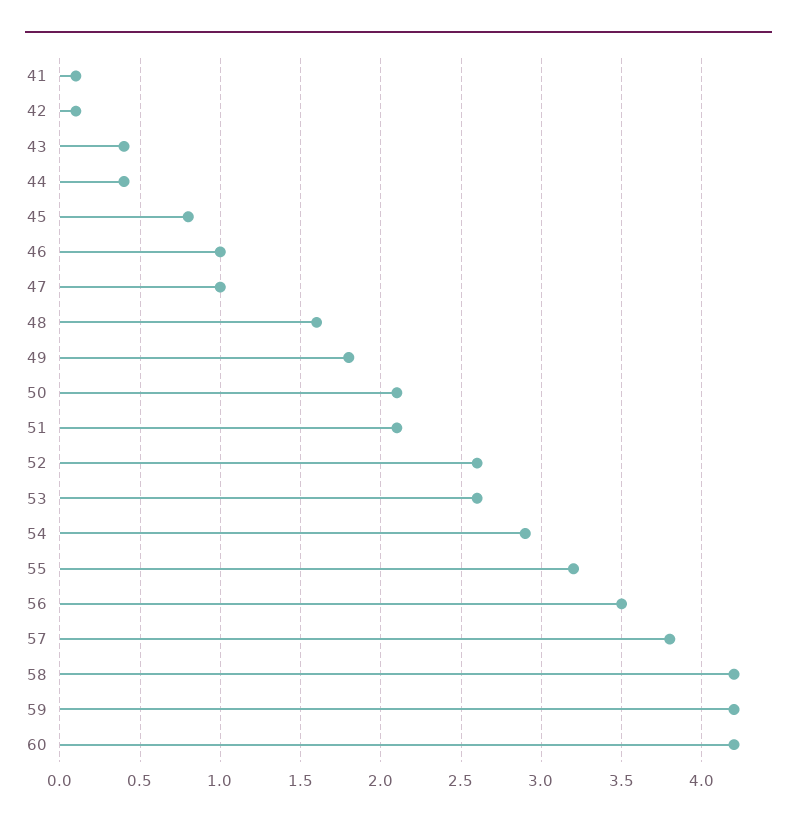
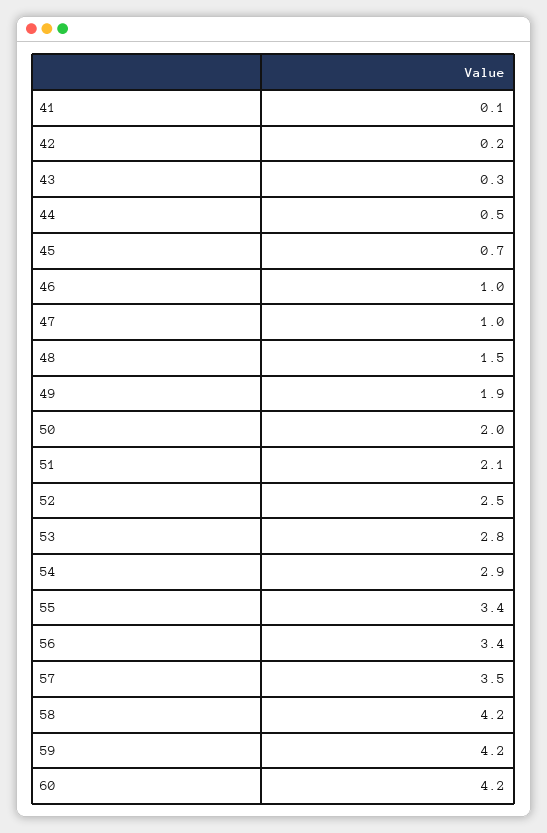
42: 0.1 -> 0.2
43: 0.4 -> 0.3
44: 0.4 -> 0.5
45: 0.8 -> 0.7
48: 1.6 -> 1.5
49: 1.8 -> 1.9
50: 2.1 -> 2
52: 2.6 -> 2.5
53: 2.6 -> 2.8
55: 3.2 -> 3.4
56: 3.5 -> 3.4
57: 3.8 -> 3.5

